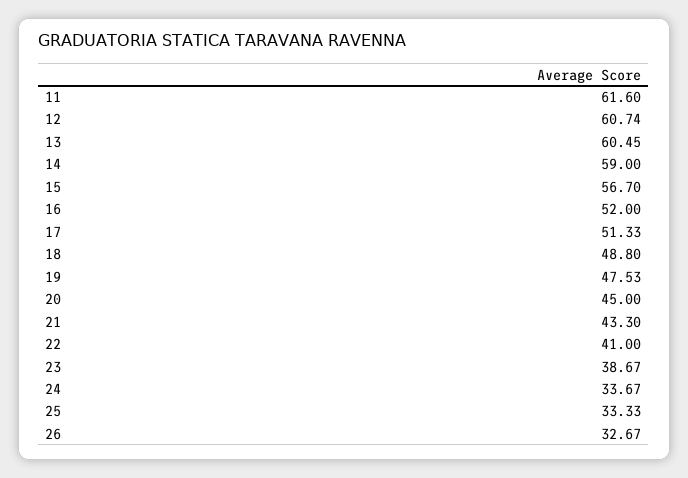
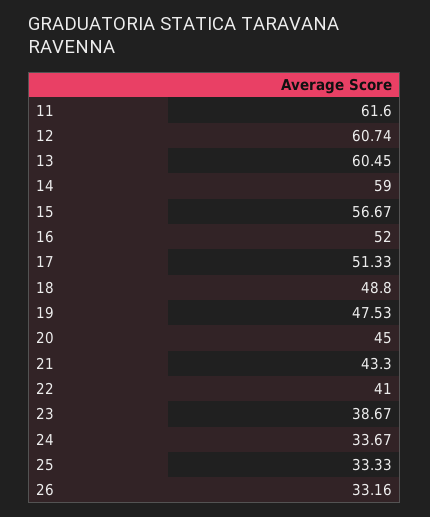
15: 56.7 -> 56.67
26: 32.67 -> 33.16

